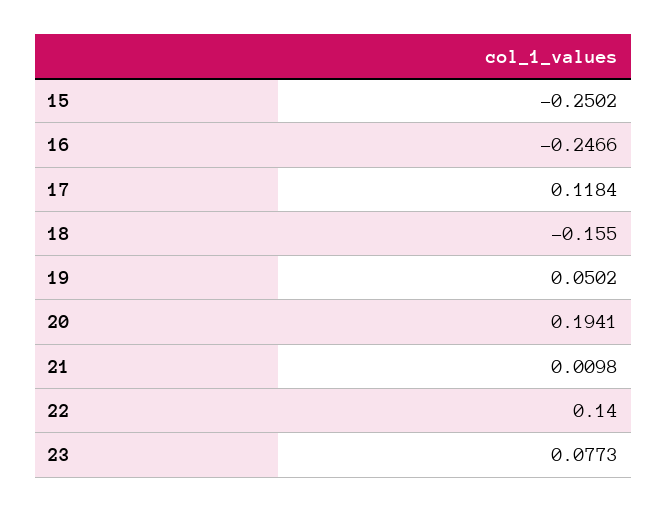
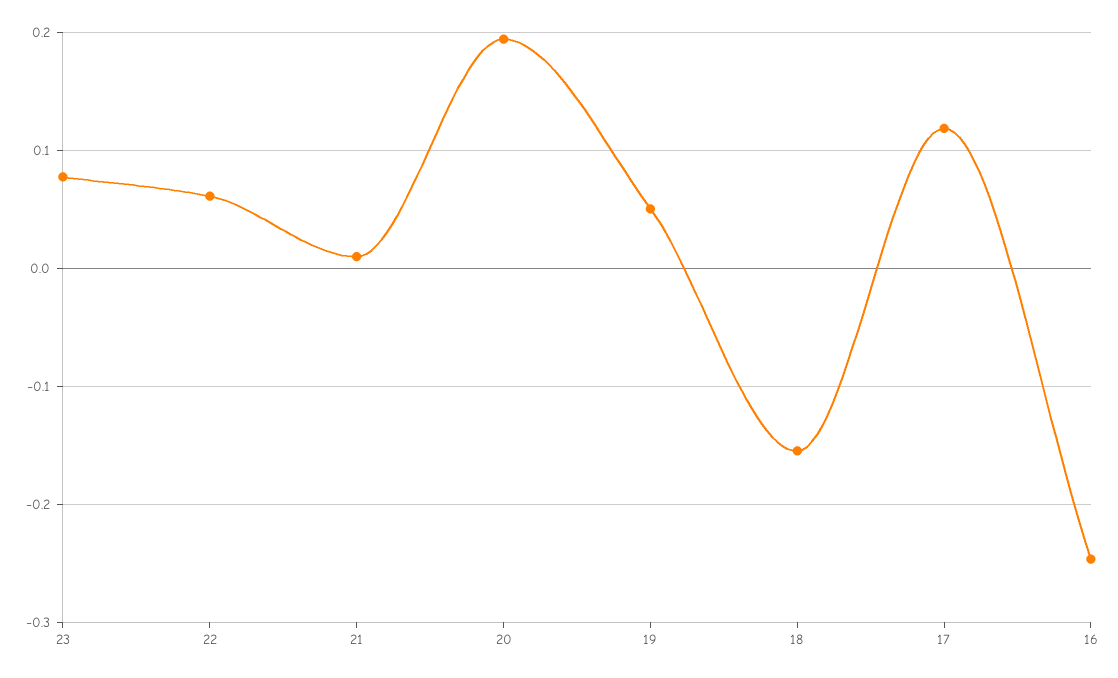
15: -0.2502 -> none
22: 0.14 -> 0.06

